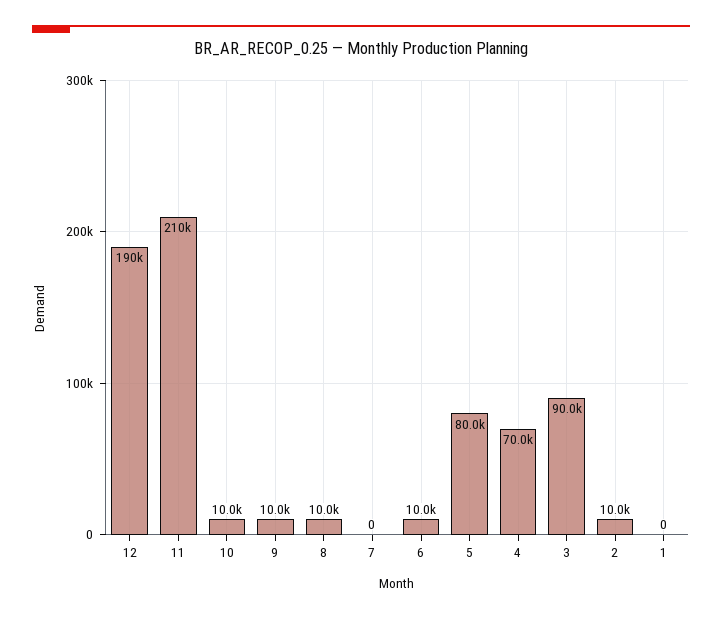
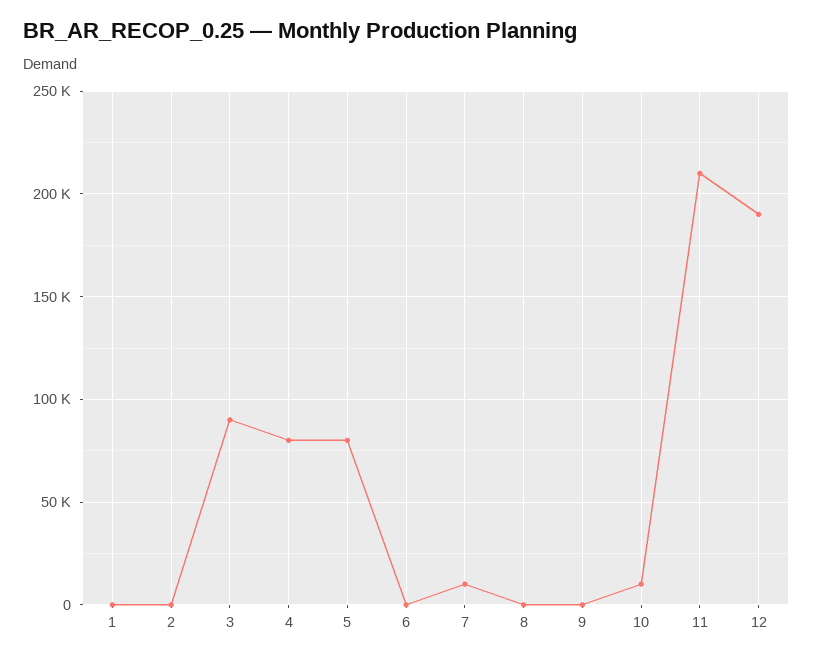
9: 10000 -> 0
8: 10000 -> 0
7: 0 -> 10000
6: 10000 -> 0
4: 70000 -> 80000
2: 10000 -> 0

